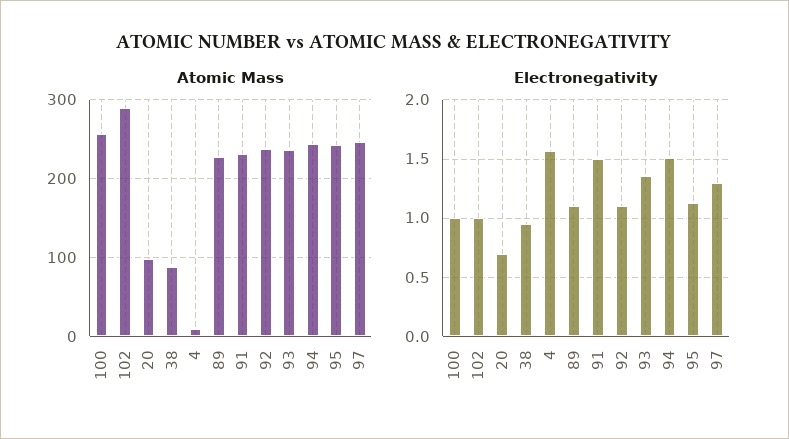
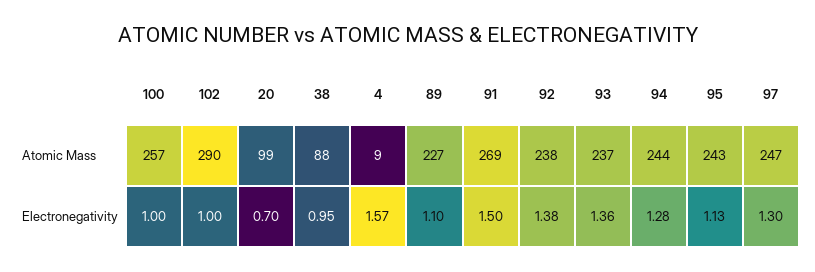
Atomic Mass, 91: 230 -> 269
Electronegativity, 92: 1.1 -> 1.38
Electronegativity, 94: 1.5 -> 1.28

